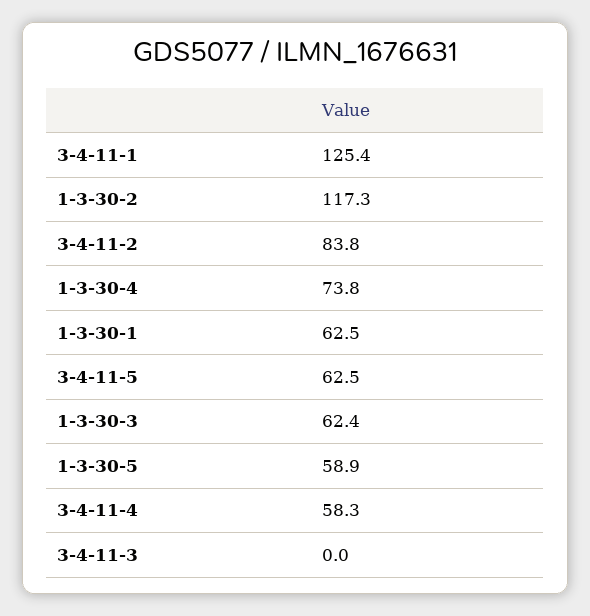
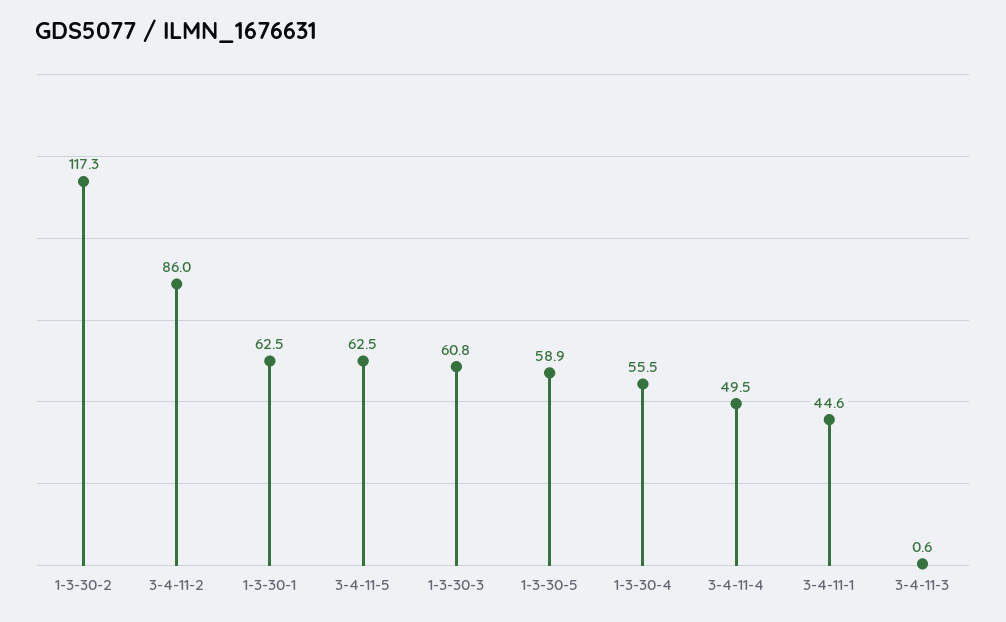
3-4-11-1: 125.4 -> 44.6
3-4-11-2: 83.8 -> 86
1-3-30-4: 73.8 -> 55.5
1-3-30-3: 62.4 -> 60.8
3-4-11-4: 58.3 -> 49.5
3-4-11-3: 0 -> 0.6

